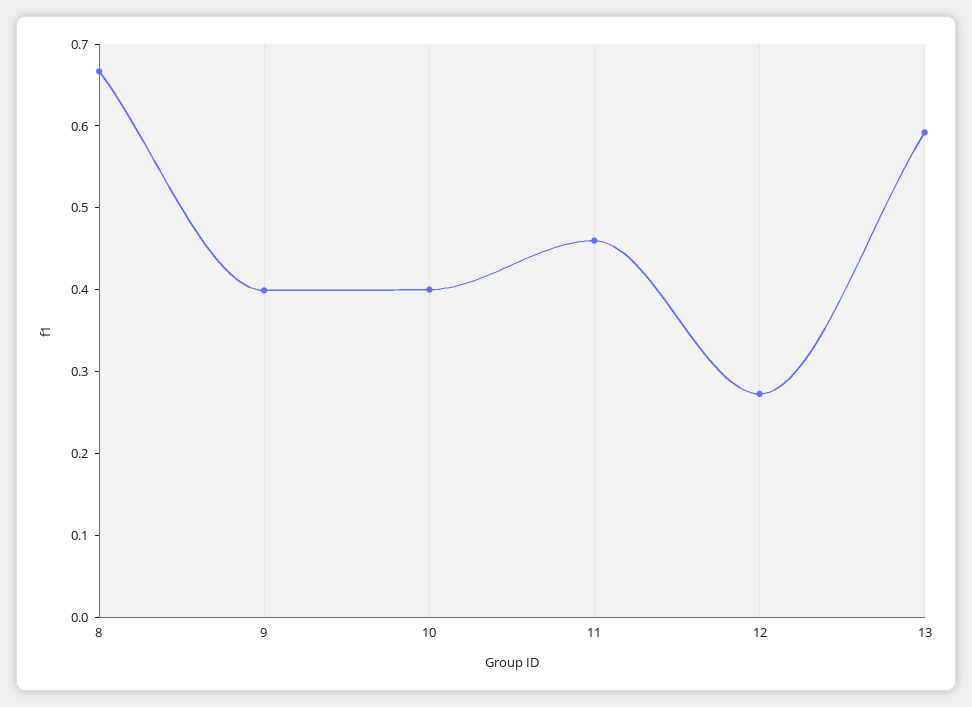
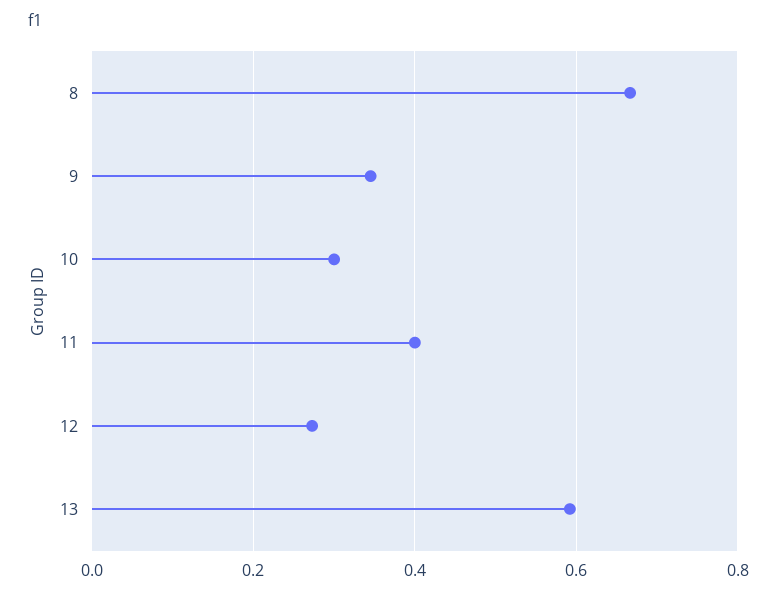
9: 0.4 -> 0.34
10: 0.4 -> 0.3
11: 0.46 -> 0.4

